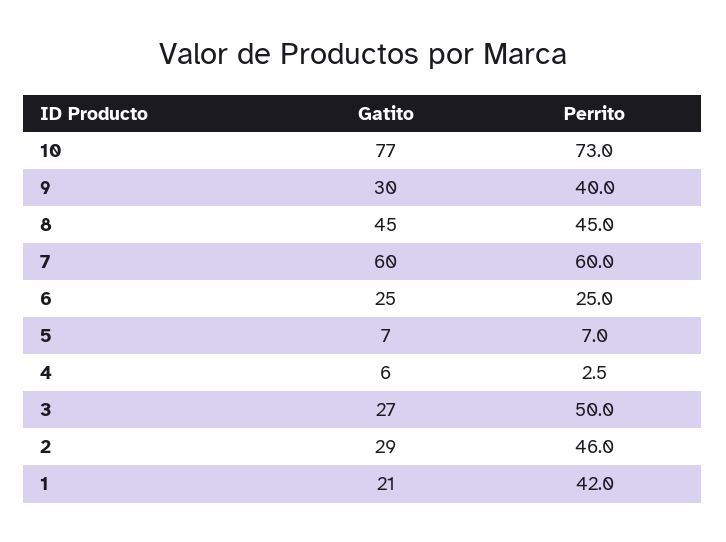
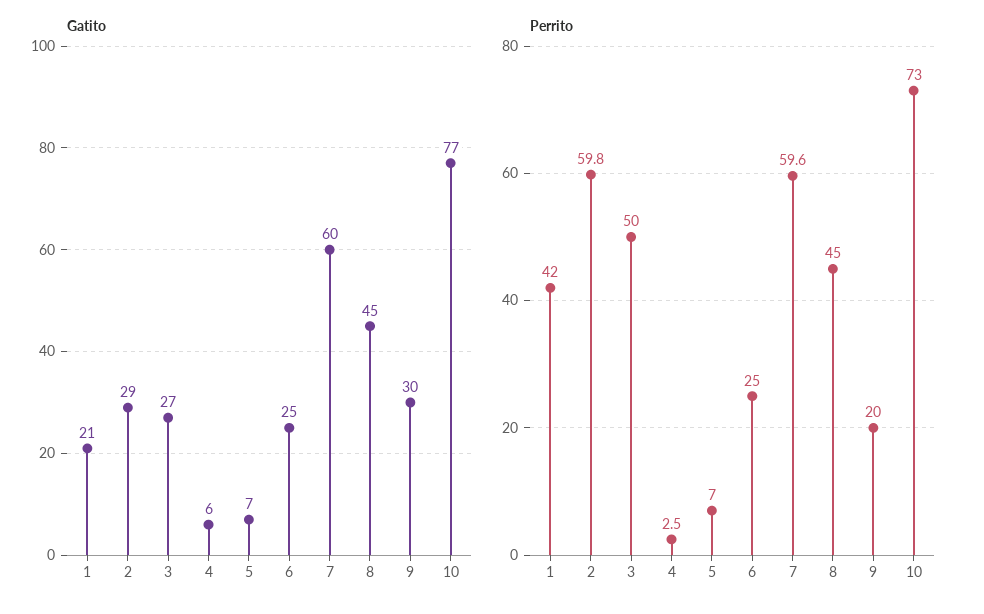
Perrito, 9: 40 -> 20
Perrito, 7: 60 -> 59.6
Perrito, 2: 46 -> 59.8

